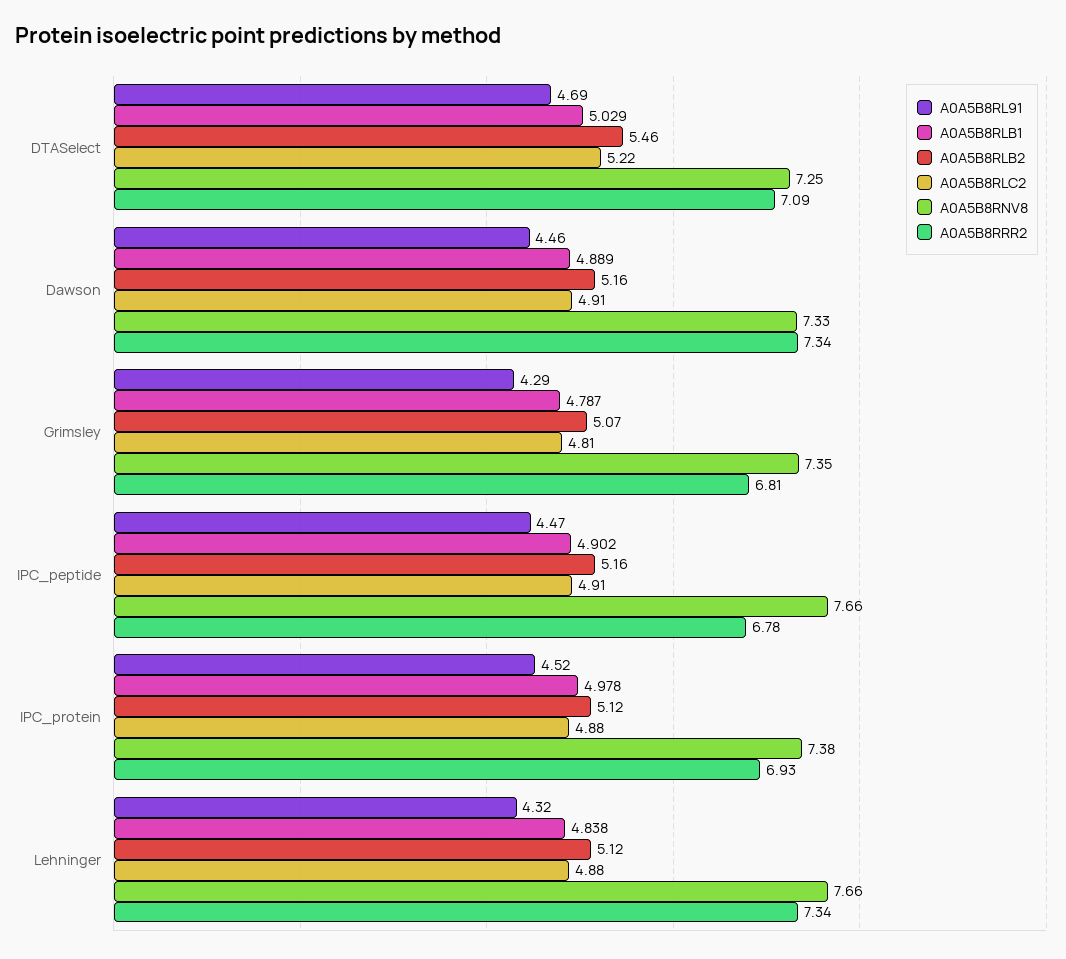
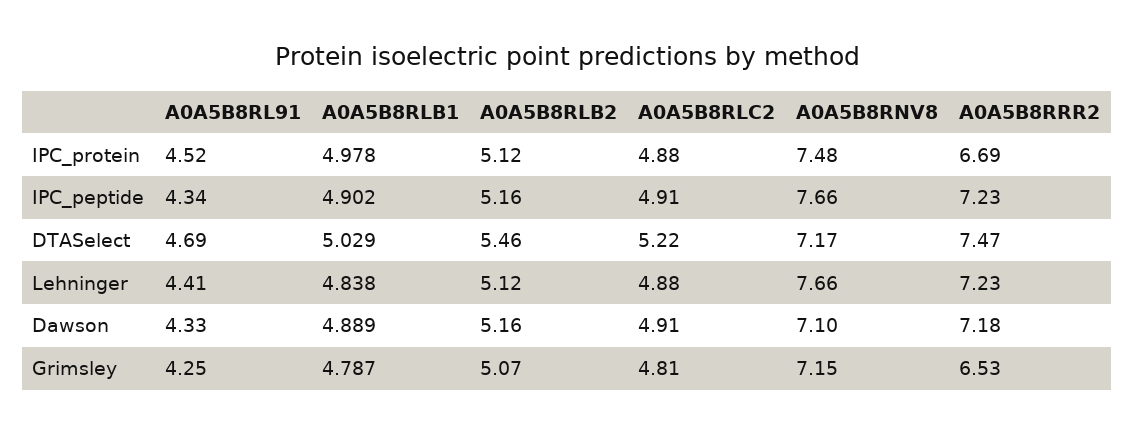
A0A5B8RNV8, DTASelect: 7.25 -> 7.17
A0A5B8RRR2, DTASelect: 7.09 -> 7.47
A0A5B8RL91, Dawson: 4.46 -> 4.33
A0A5B8RNV8, Dawson: 7.33 -> 7.1
A0A5B8RRR2, Dawson: 7.34 -> 7.18
A0A5B8RL91, Grimsley: 4.29 -> 4.25
A0A5B8RNV8, Grimsley: 7.35 -> 7.15
A0A5B8RRR2, Grimsley: 6.81 -> 6.53
A0A5B8RL91, IPC_peptide: 4.47 -> 4.34
A0A5B8RRR2, IPC_peptide: 6.78 -> 7.23
A0A5B8RNV8, IPC_protein: 7.38 -> 7.48
A0A5B8RRR2, IPC_protein: 6.93 -> 6.69
A0A5B8RL91, Lehninger: 4.32 -> 4.41
A0A5B8RRR2, Lehninger: 7.34 -> 7.23

